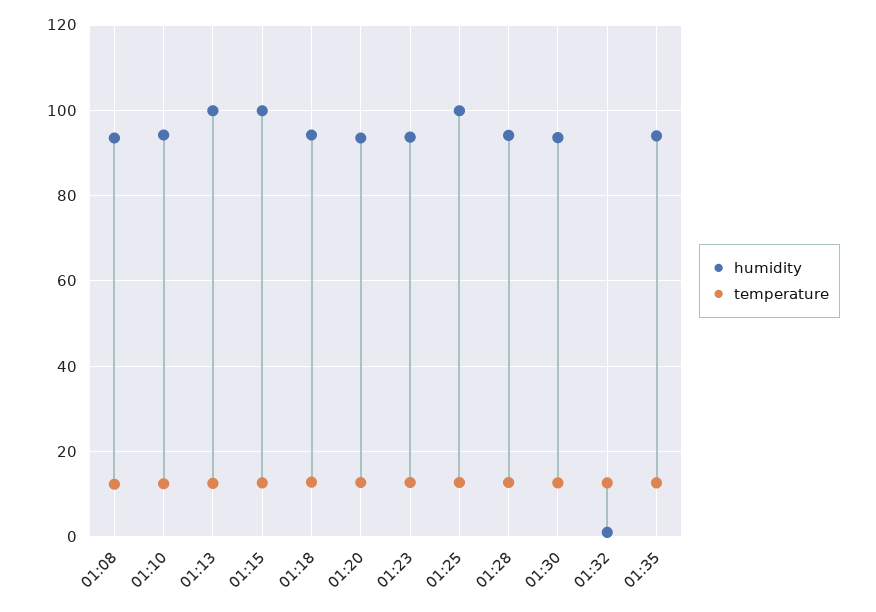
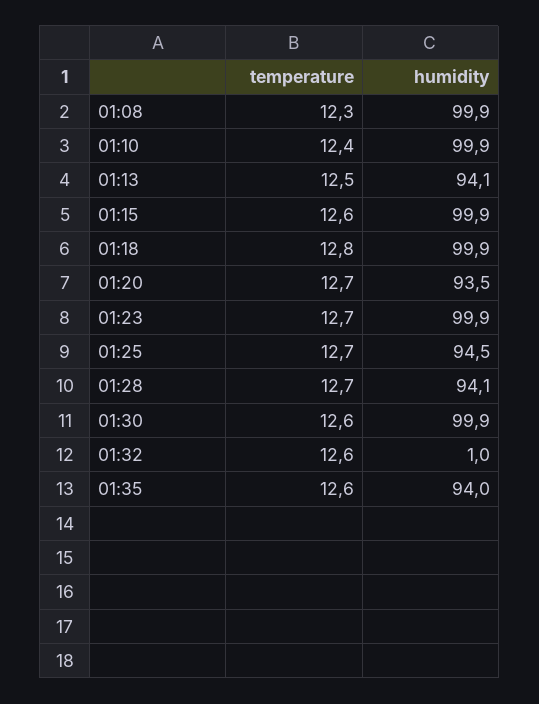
humidity, 01:08: 94 -> 99.9
humidity, 01:10: 94 -> 99.9
humidity, 01:13: 100 -> 94.1
humidity, 01:18: 94 -> 99.9
humidity, 01:23: 94 -> 99.9
humidity, 01:25: 100 -> 94.5
humidity, 01:30: 94 -> 99.9

